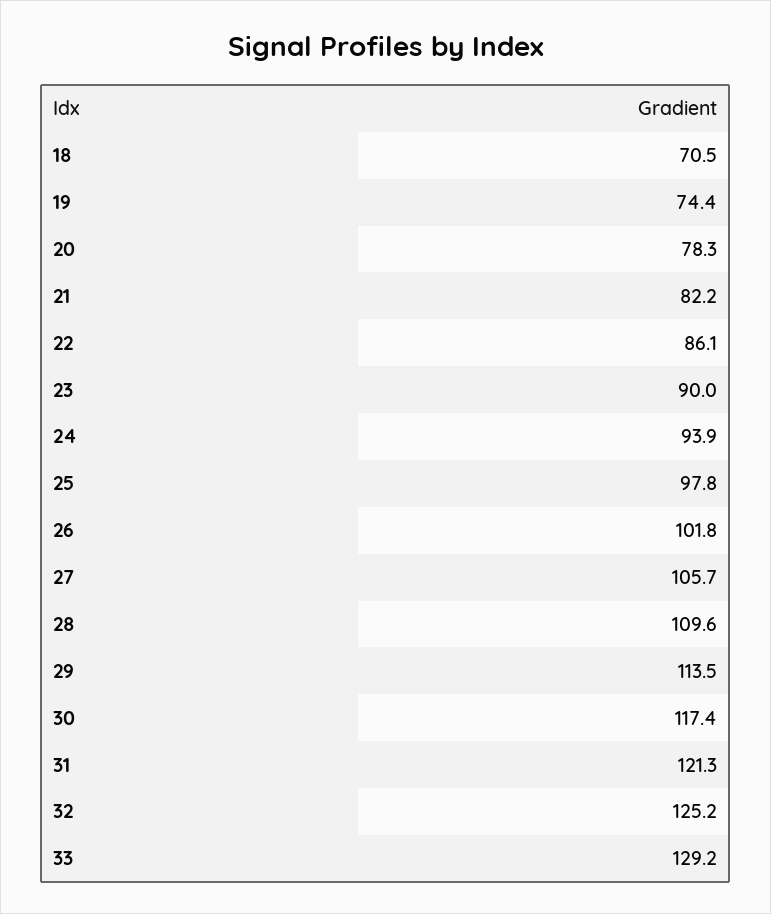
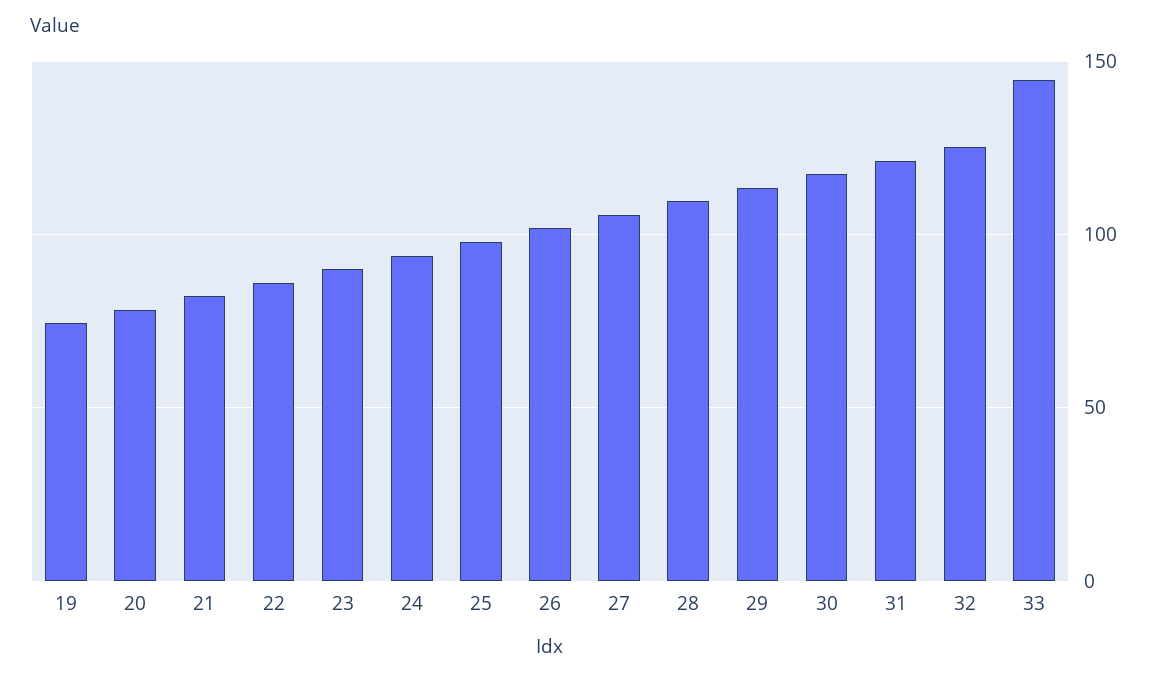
18: 70.5 -> none
33: 129.2 -> 145

